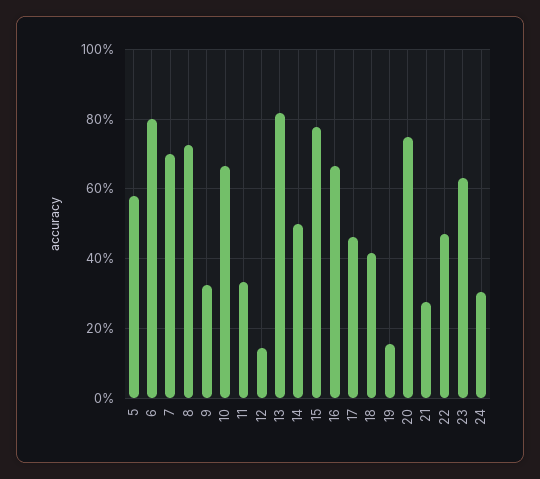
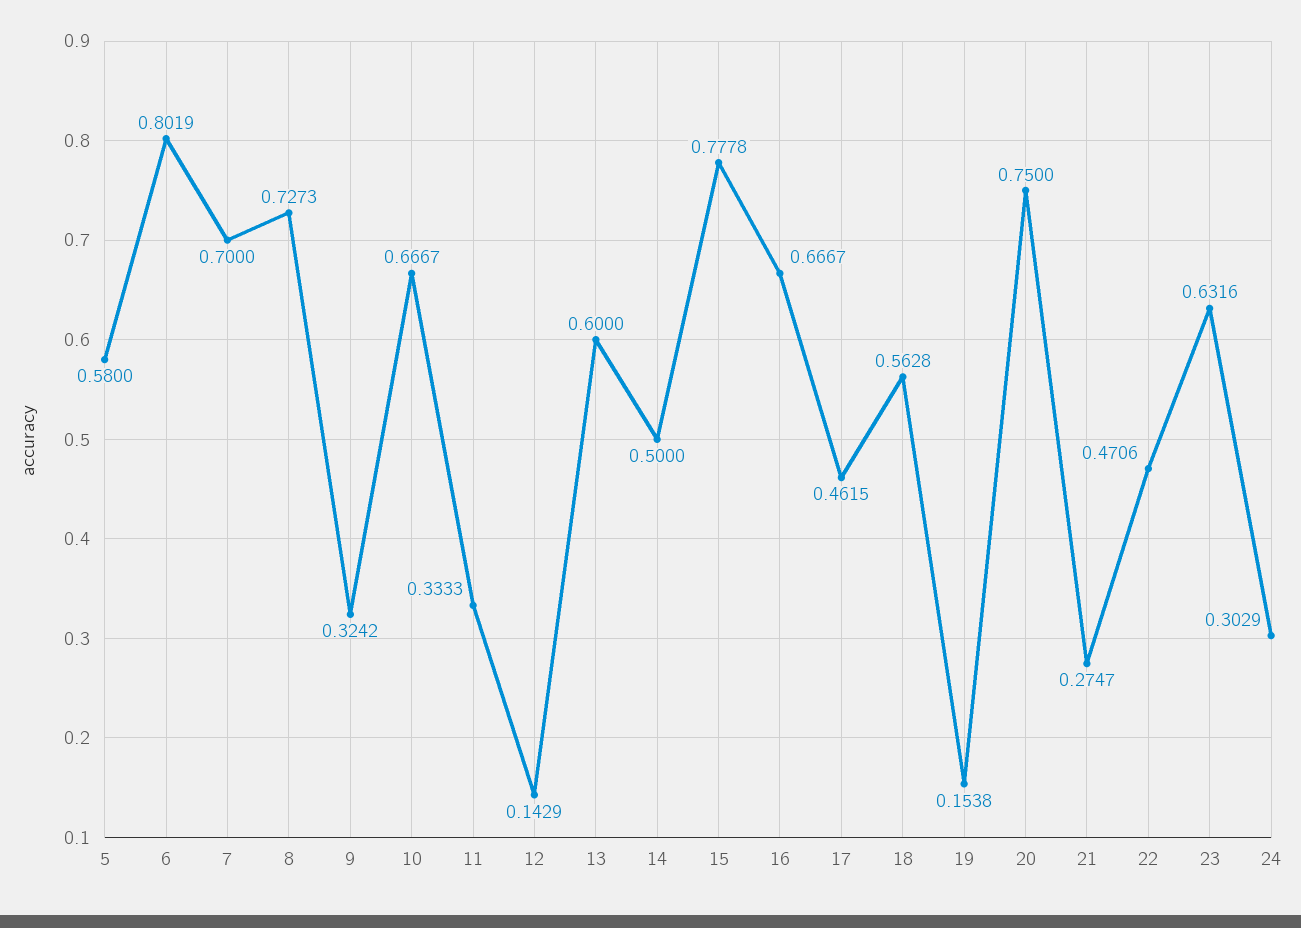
13: 0.82 -> 0.6
18: 0.42 -> 0.5628

